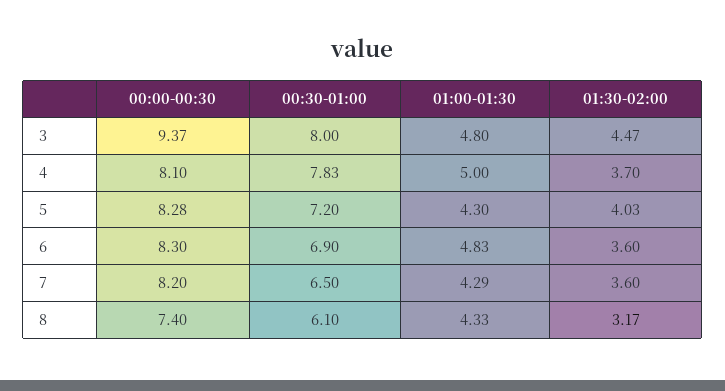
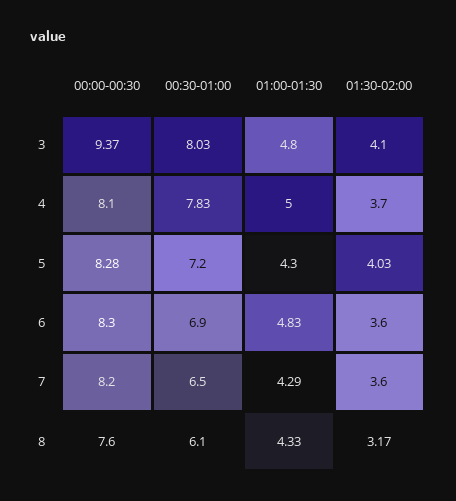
00:30-01:00, 3: 8 -> 8.03
01:30-02:00, 3: 4.47 -> 4.1
00:00-00:30, 8: 7.4 -> 7.6

